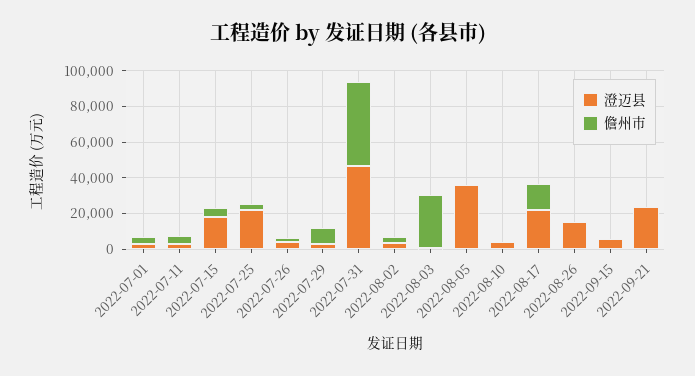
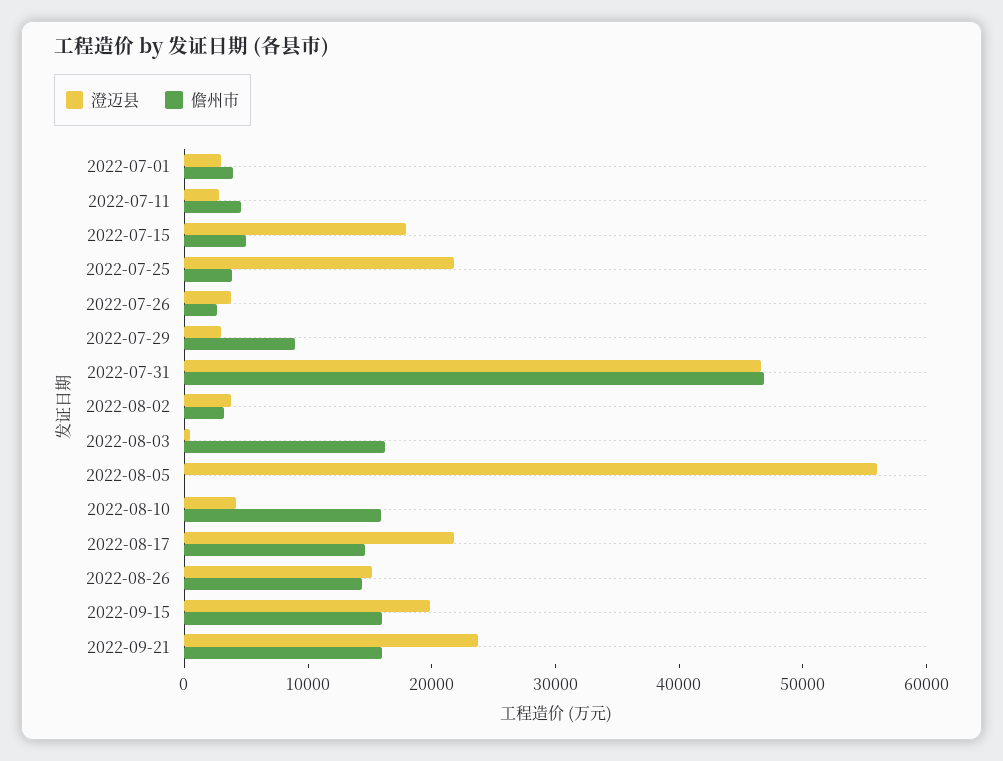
儋州市, 2022-08-03: 30000 -> 16000
澄迈县, 2022-08-05: 35000 -> 56000
儋州市, 2022-08-10: 0 -> 16000
儋州市, 2022-08-26: 0 -> 14000
澄迈县, 2022-09-15: 5000 -> 20000
儋州市, 2022-09-15: 0 -> 16000
儋州市, 2022-09-21: 0 -> 16000

